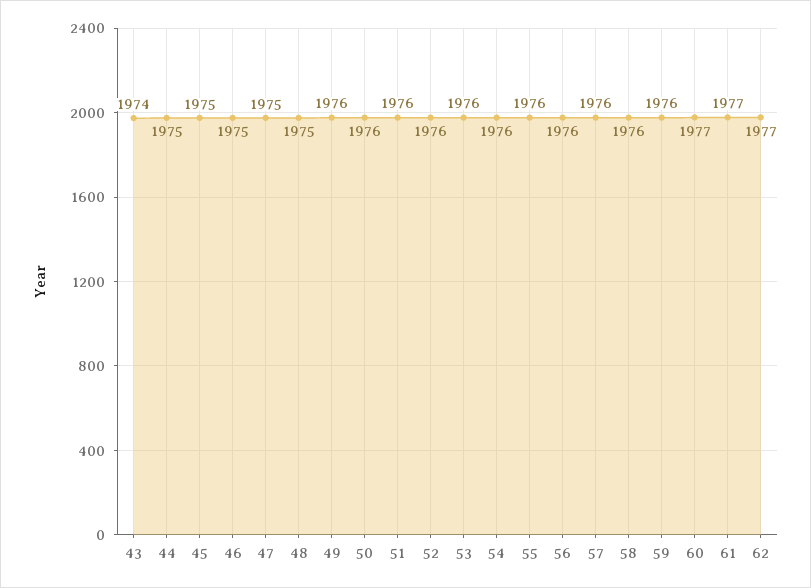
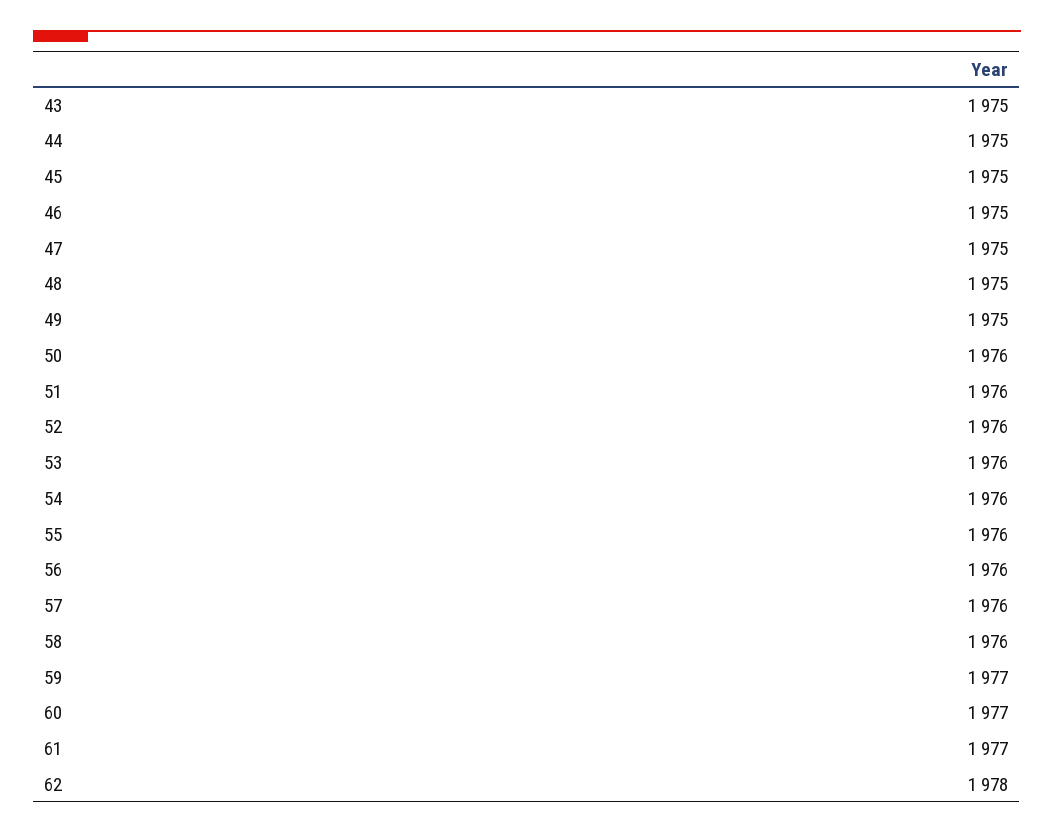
43: 1974 -> 1975
49: 1976 -> 1975
59: 1976 -> 1977
62: 1977 -> 1978

